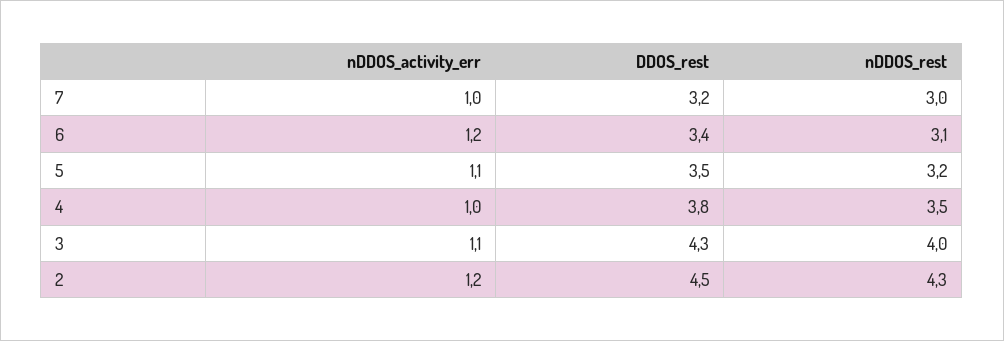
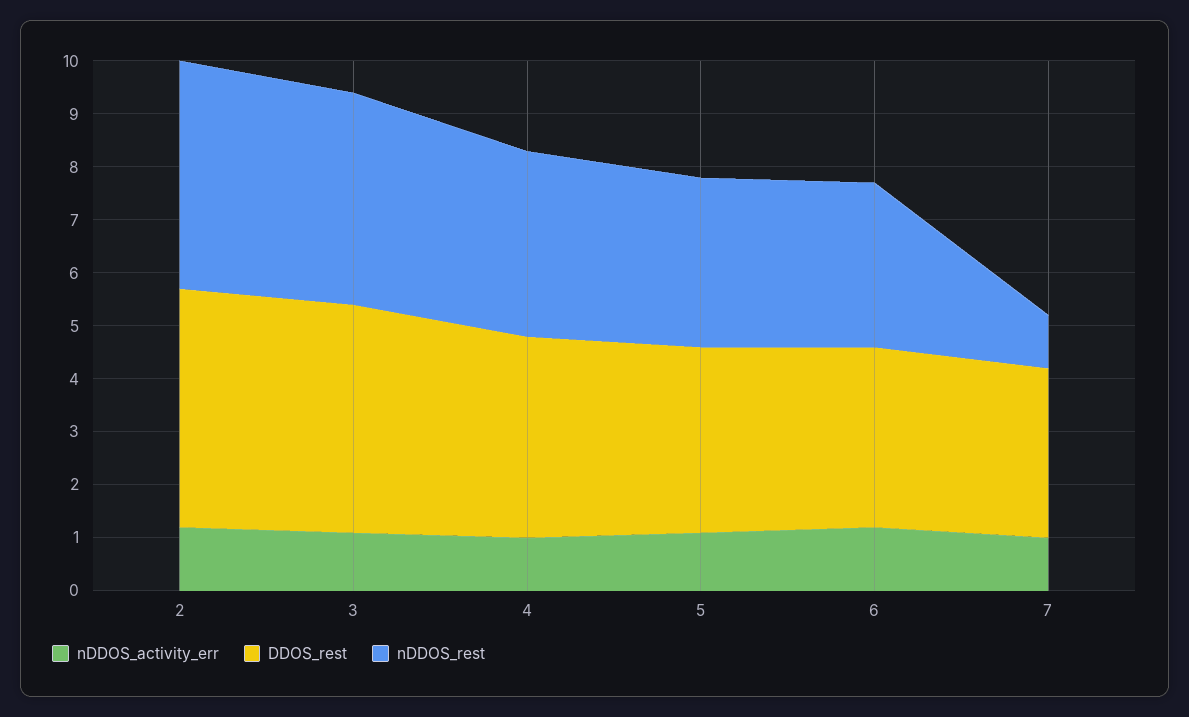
nDDOS_rest, 7: 3 -> 1

